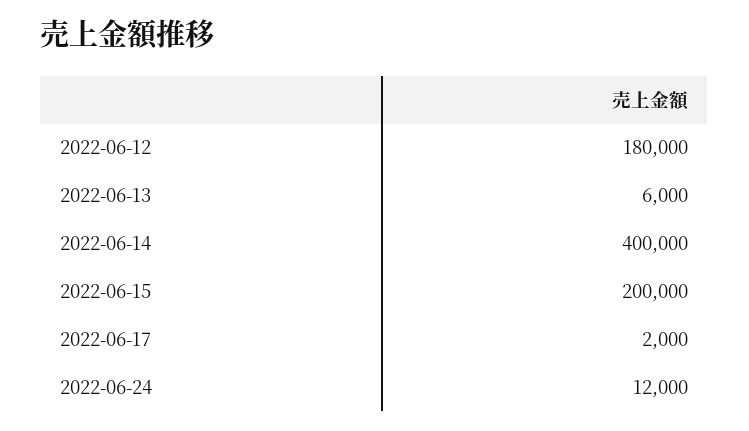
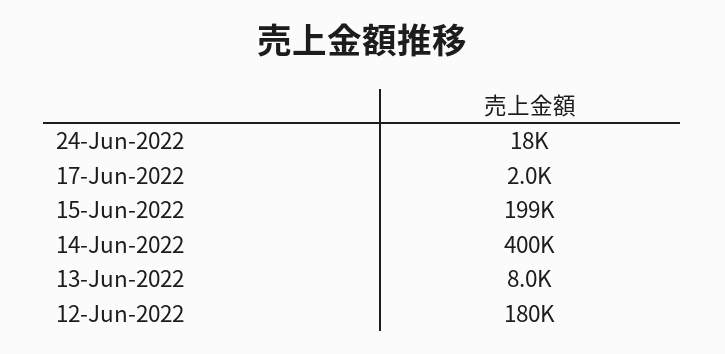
2022-06-13: 6000 -> 8000
2022-06-15: 200000 -> 199000
2022-06-24: 12000 -> 18000

